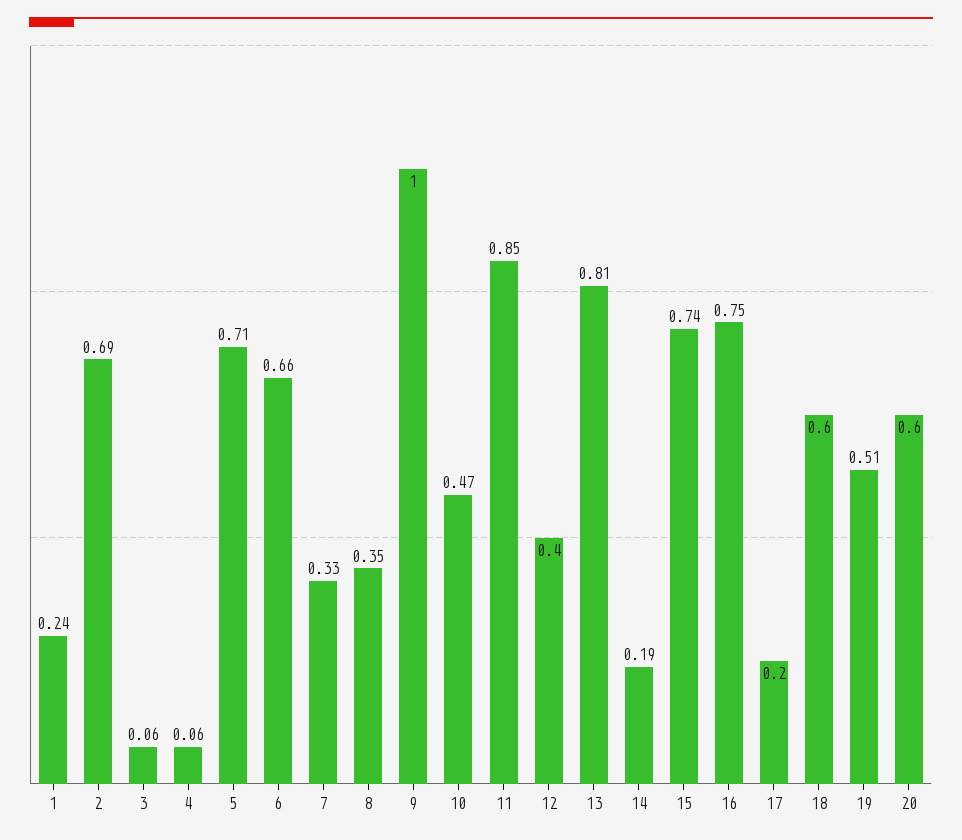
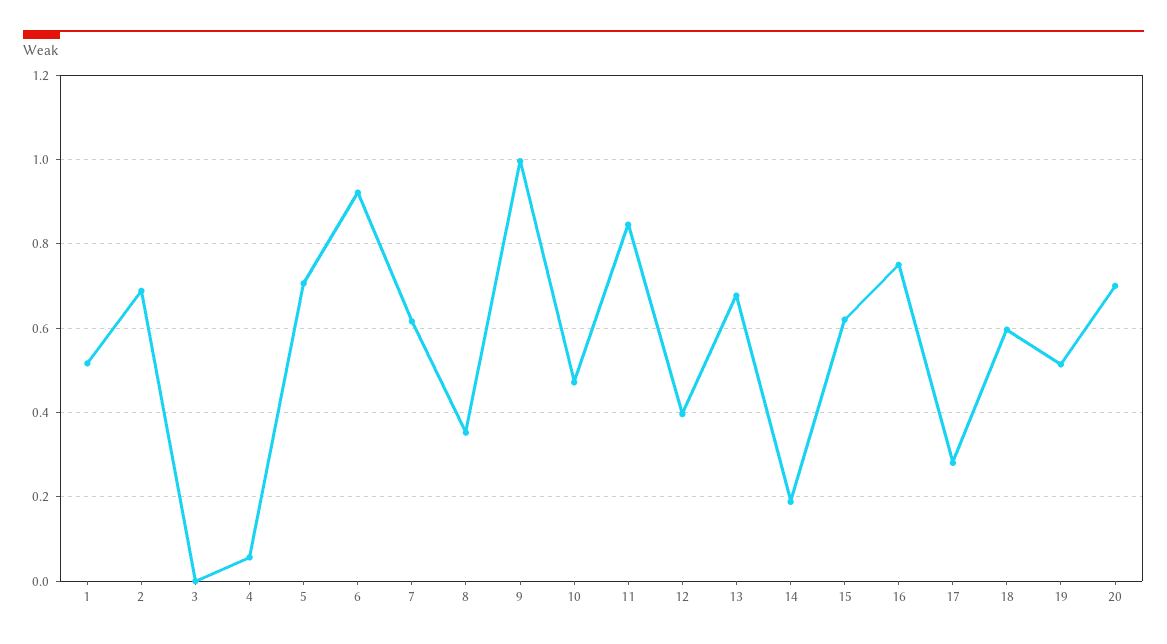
1: 0.24 -> 0.52
3: 0.06 -> 0
6: 0.66 -> 0.92
7: 0.33 -> 0.62
13: 0.81 -> 0.68
15: 0.74 -> 0.62
17: 0.2 -> 0.28
20: 0.6 -> 0.7

